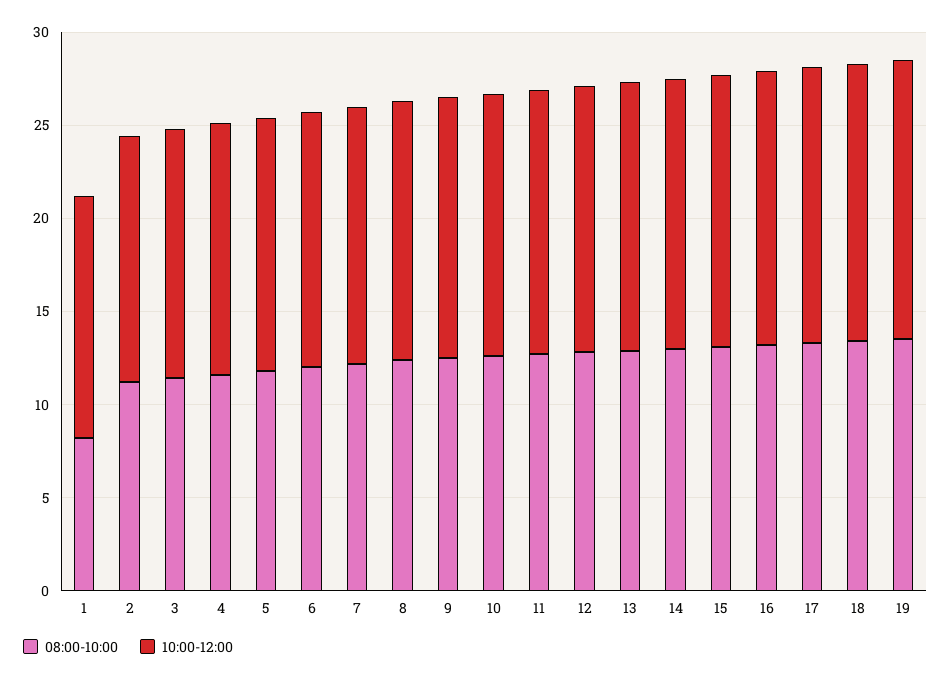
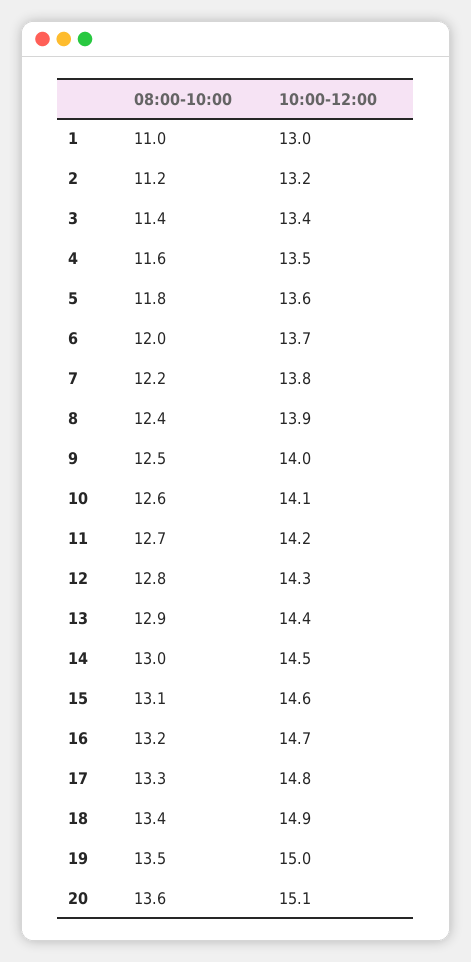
08:00-10:00, 1: 8 -> 11
08:00-10:00, 20: none -> 13.6
10:00-12:00, 20: none -> 15.1

